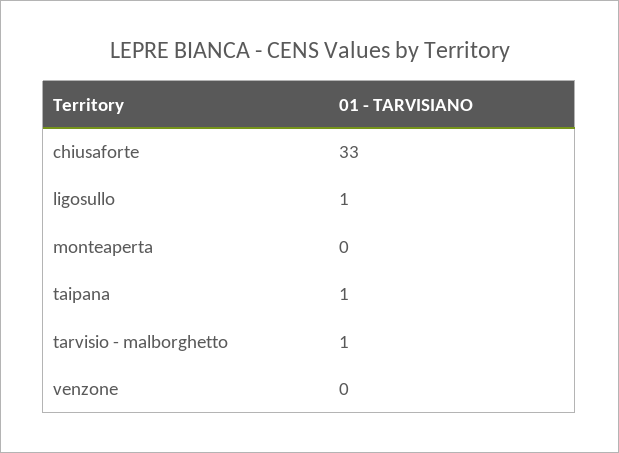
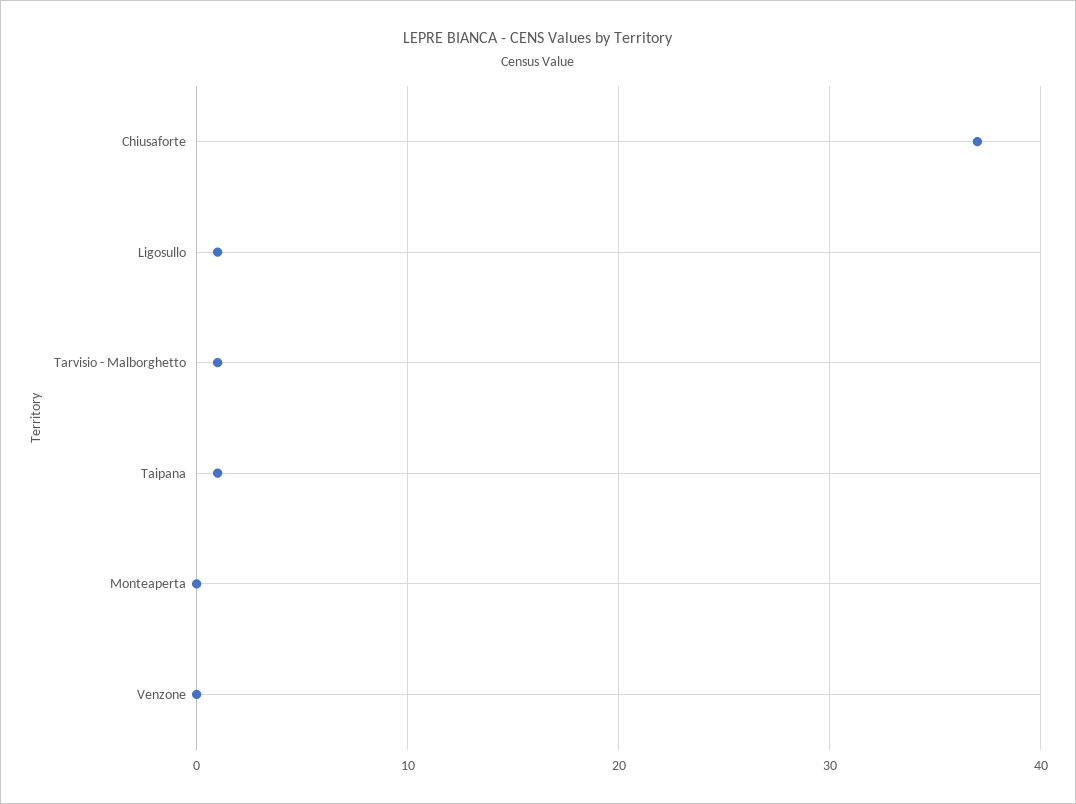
chiusaforte: 33 -> 37

